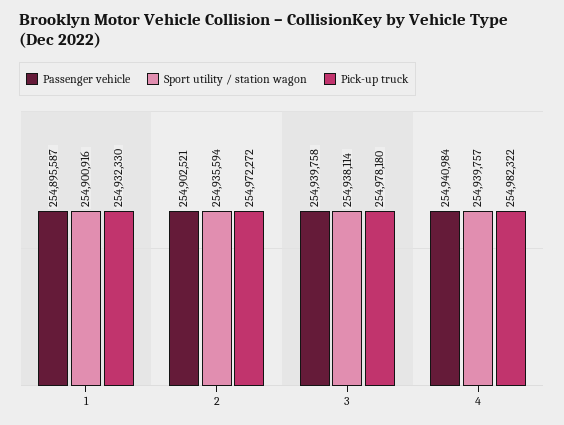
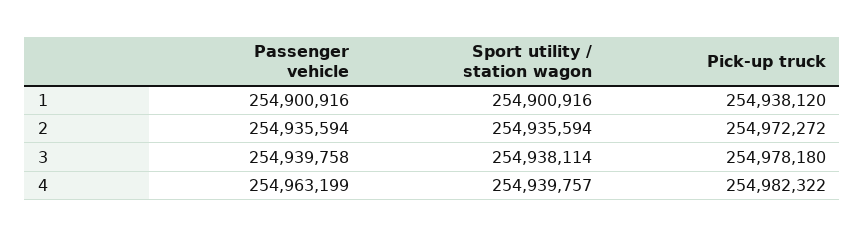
Passenger vehicle, 1: 254895587 -> 254900916
Pick-up truck, 1: 254932330 -> 254938120
Passenger vehicle, 2: 254902521 -> 254935594
Passenger vehicle, 4: 254940984 -> 254963199

